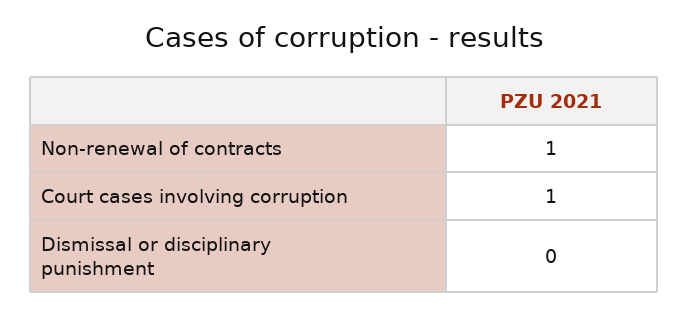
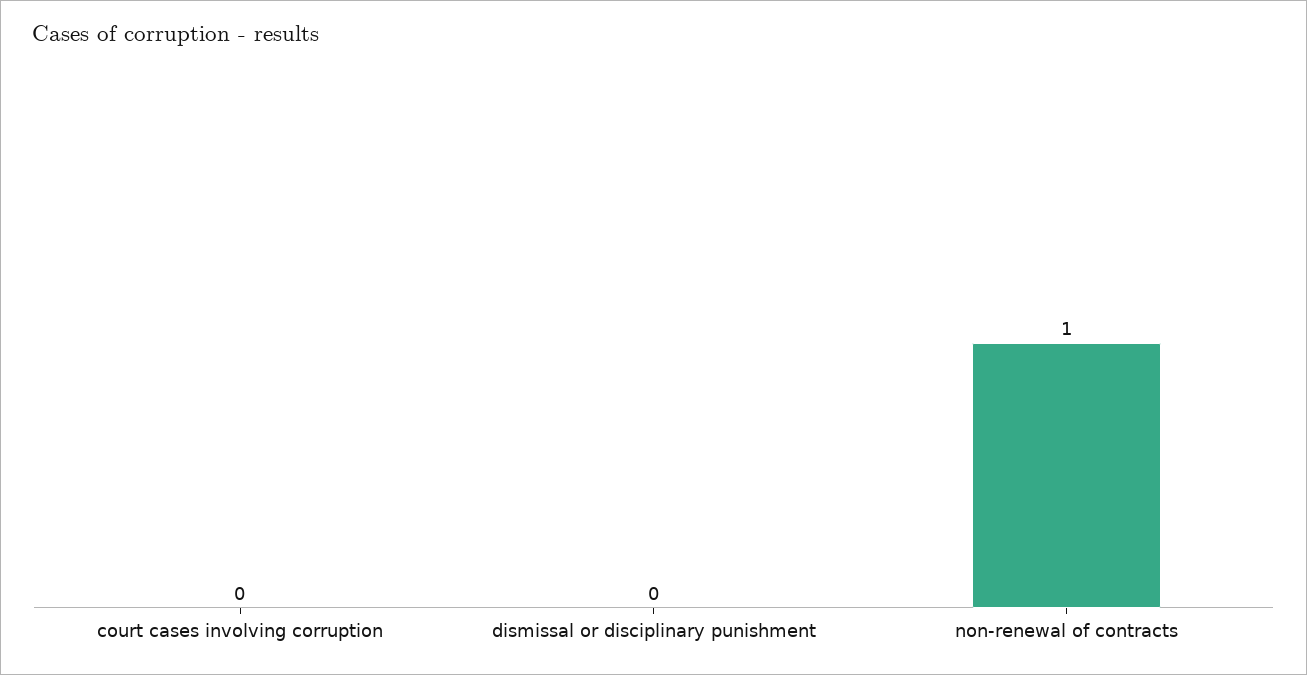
Court cases involving corruption: 1 -> 0

